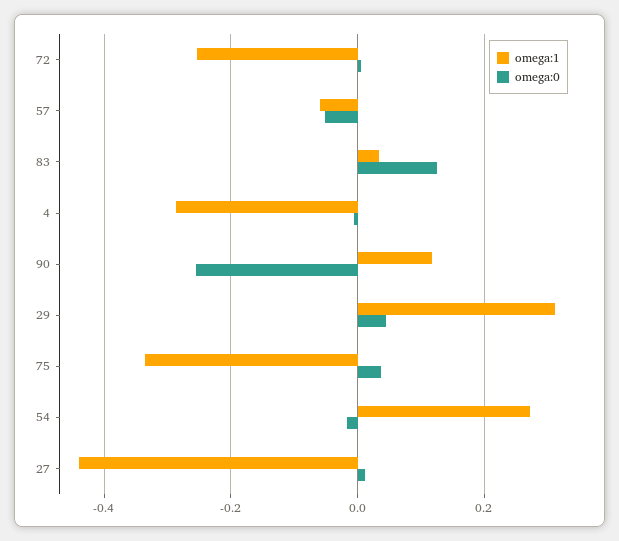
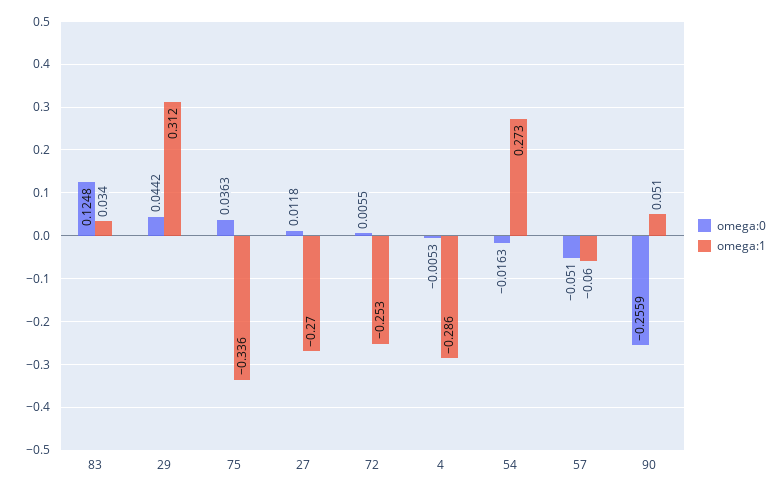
omega:1, 90: 0.12 -> 0.051
omega:1, 27: -0.44 -> -0.27

